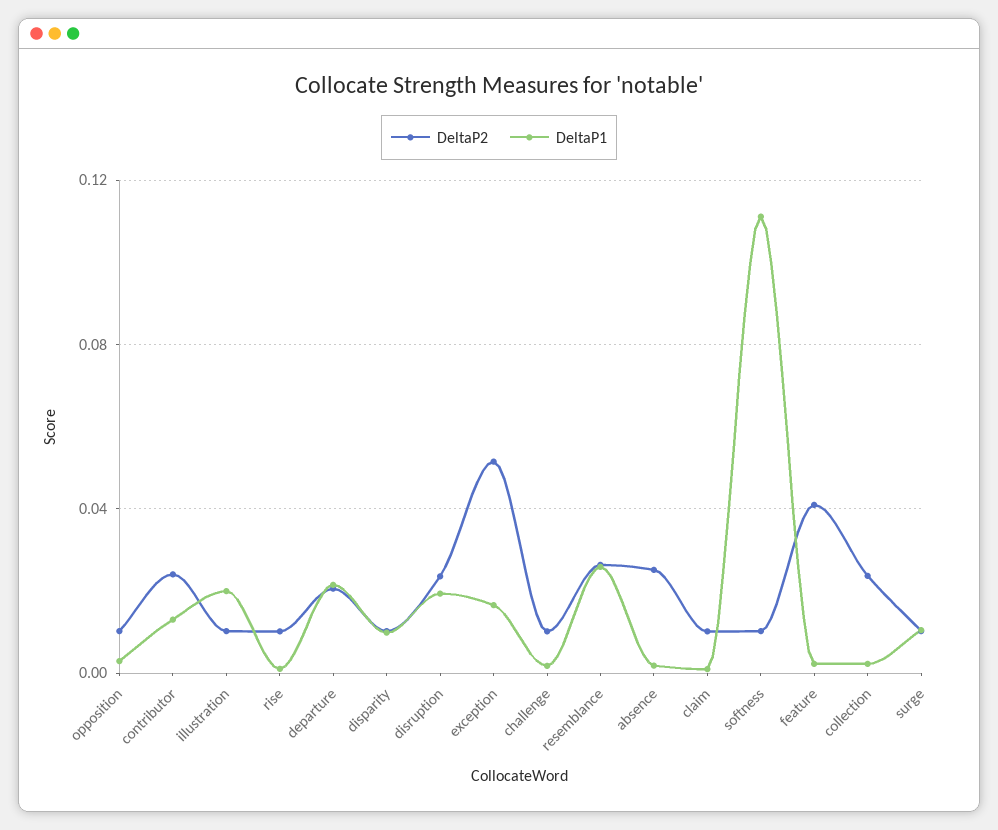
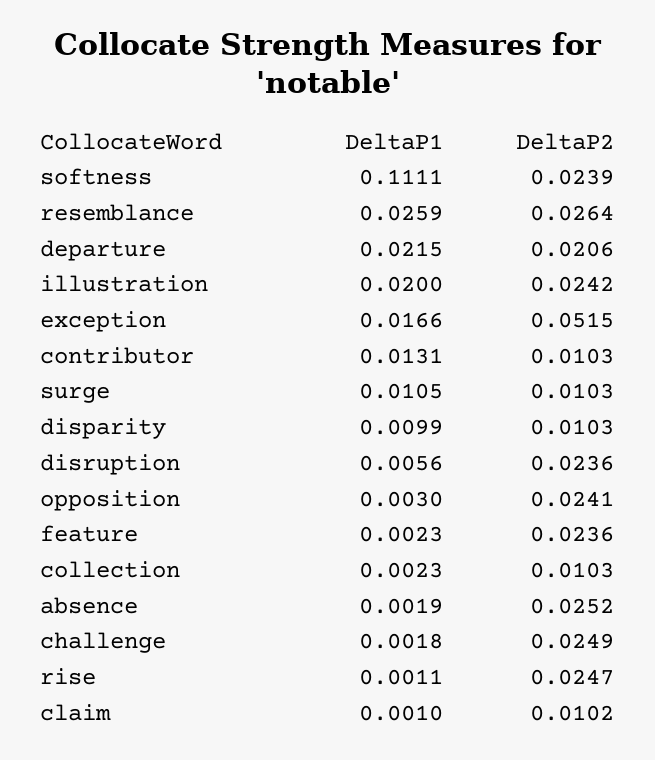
DeltaP2, opposition: 0.01 -> 0.0241
DeltaP2, contributor: 0.025 -> 0.0103
DeltaP2, illustration: 0.01 -> 0.0242
DeltaP2, rise: 0.01 -> 0.0247
DeltaP1, disruption: 0.02 -> 0.0056
DeltaP2, challenge: 0.01 -> 0.0249
DeltaP2, softness: 0.01 -> 0.0239
DeltaP2, feature: 0.04 -> 0.0236
DeltaP2, collection: 0.025 -> 0.0103

